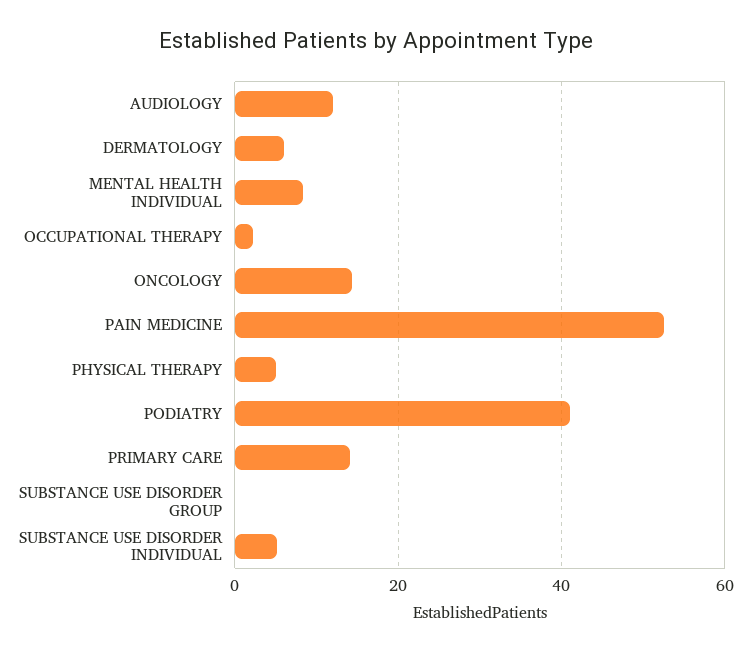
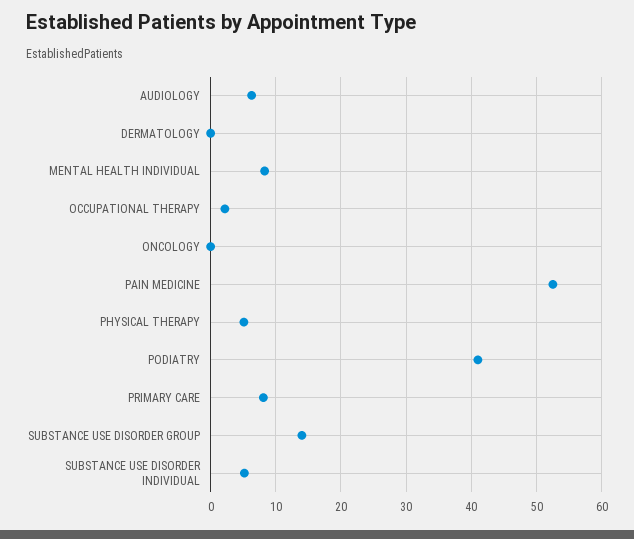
AUDIOLOGY: 12 -> 6
DERMATOLOGY: 6 -> 0
ONCOLOGY: 14 -> 0
PRIMARY CARE: 14 -> 8
SUBSTANCE USE DISORDER GROUP: 0 -> 14

